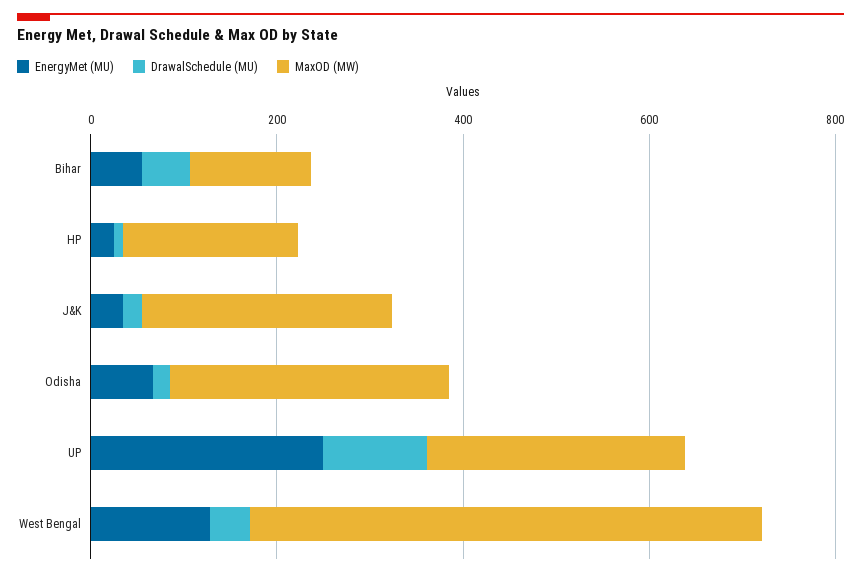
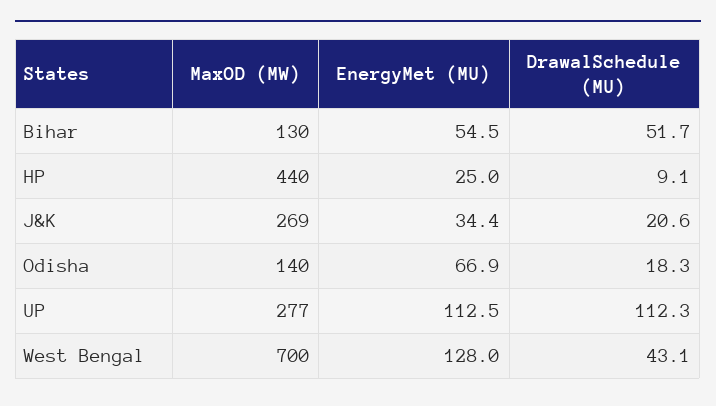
MaxOD (MW), HP: 200 -> 440
MaxOD (MW), Odisha: 300 -> 140
EnergyMet (MU), UP: 250 -> 112.5
MaxOD (MW), West Bengal: 550 -> 700

